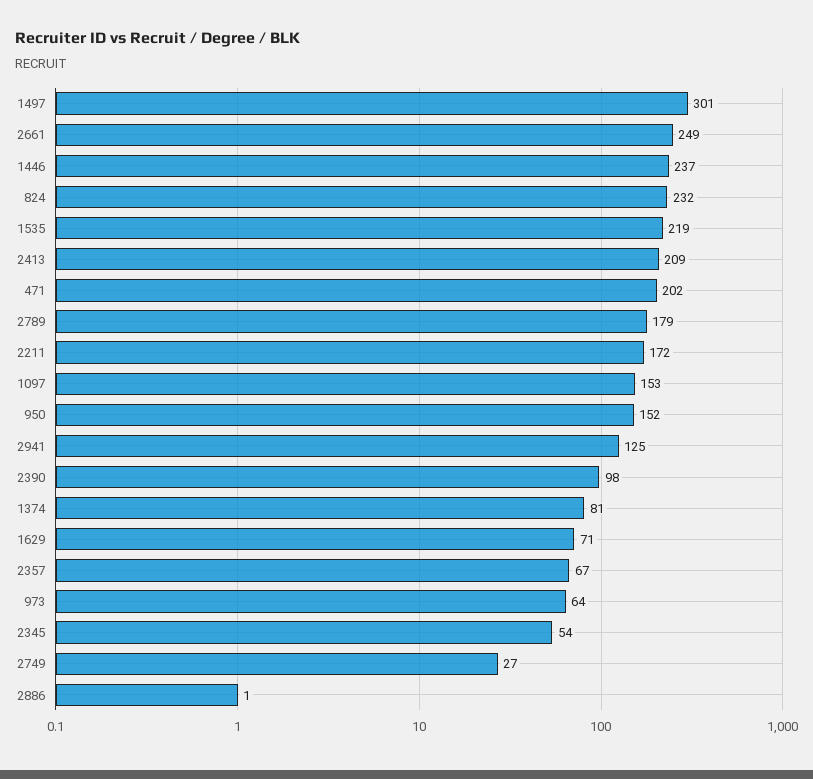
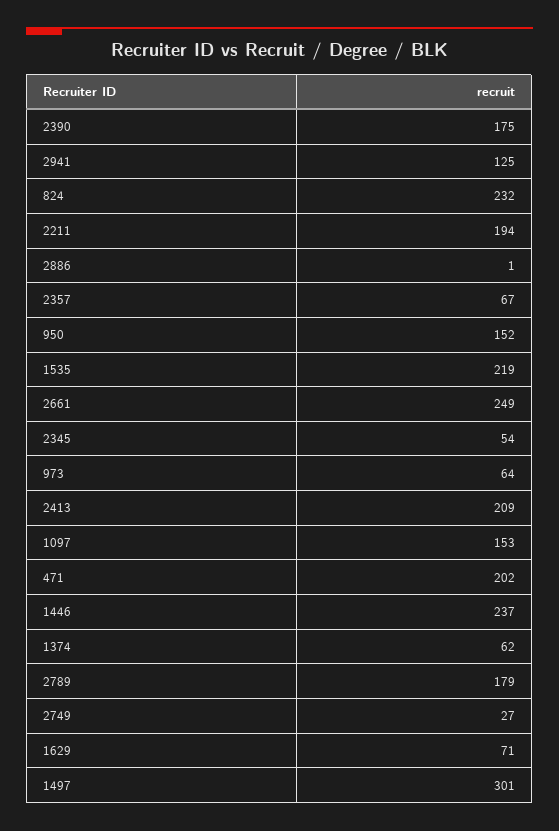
2211: 172 -> 194
2390: 98 -> 175
1374: 81 -> 62

